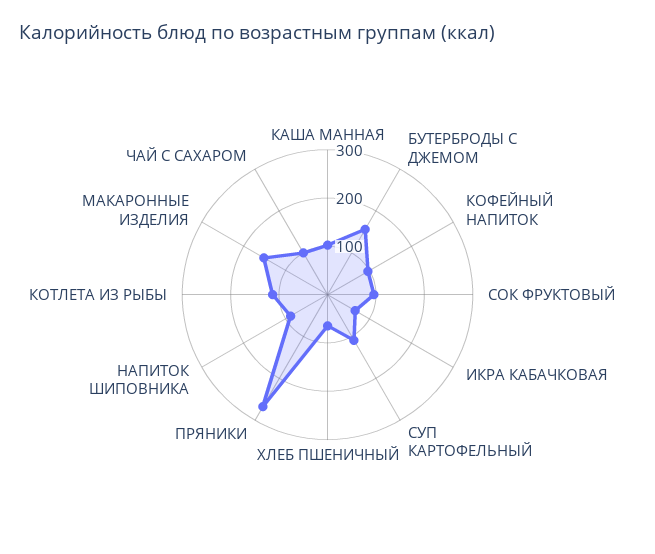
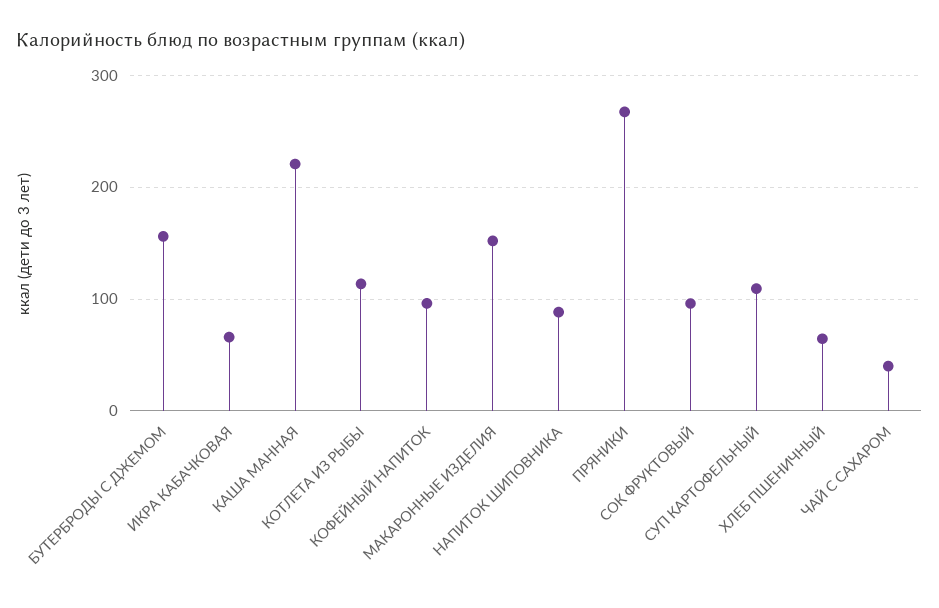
КАША МАННАЯ: 100 -> 220
ЧАЙ С САХАРОМ: 100 -> 40

